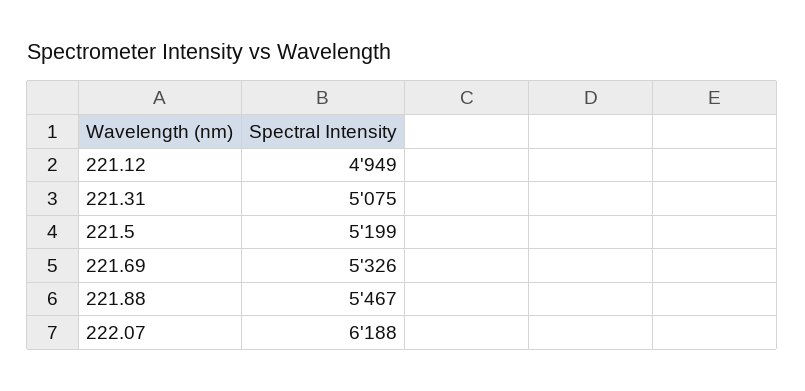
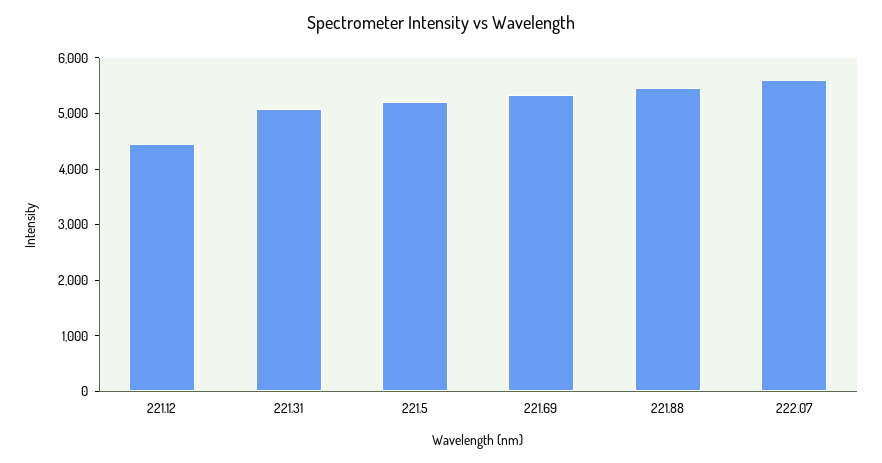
221.12: 4949 -> 4400
222.07: 6188 -> 5600

